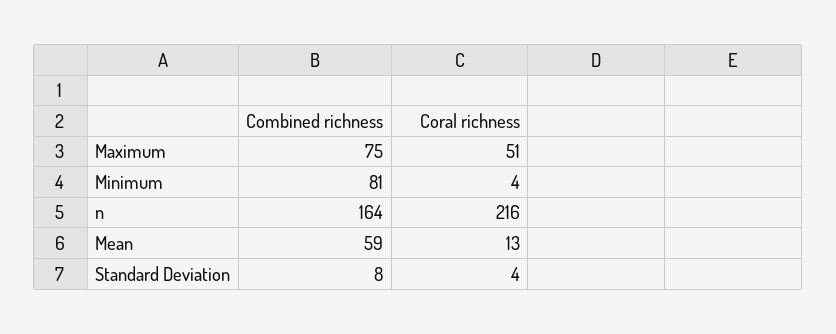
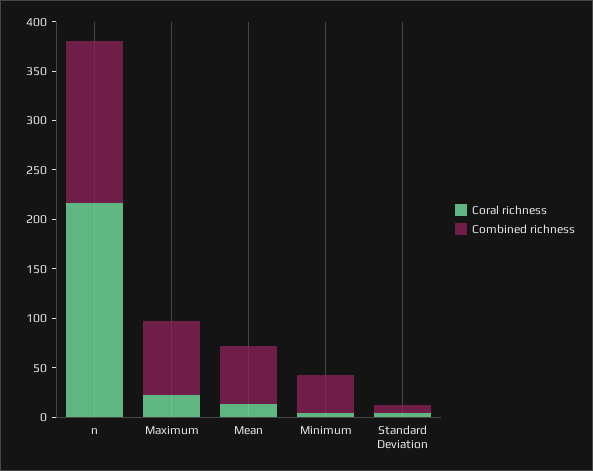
Coral richness, Maximum: 51 -> 20
Combined richness, Minimum: 81 -> 40

